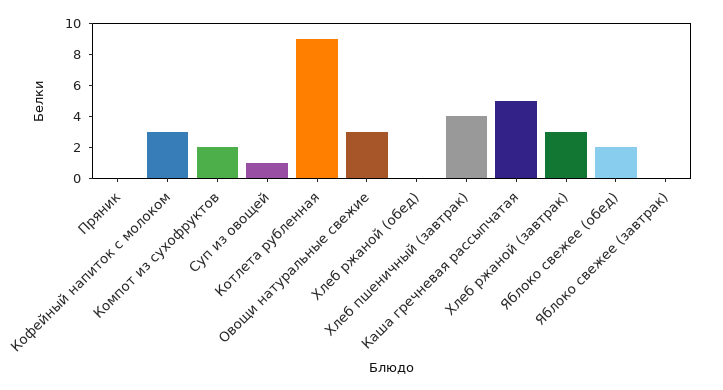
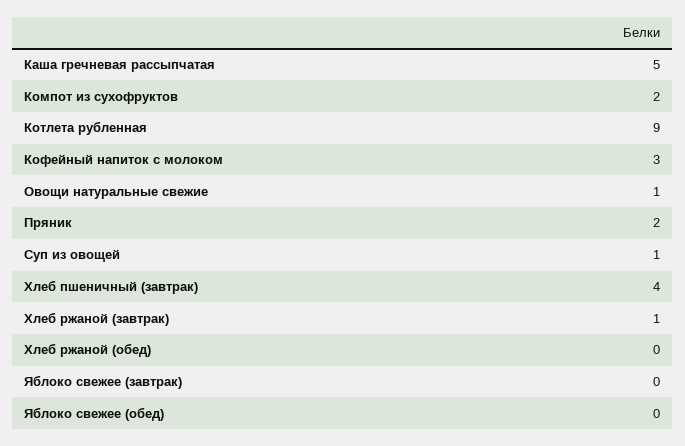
Пряник: 0 -> 2
Овощи натуральные свежие: 3 -> 1
Хлеб ржаной (завтрак): 3 -> 1
Яблоко свежее (обед): 2 -> 0

